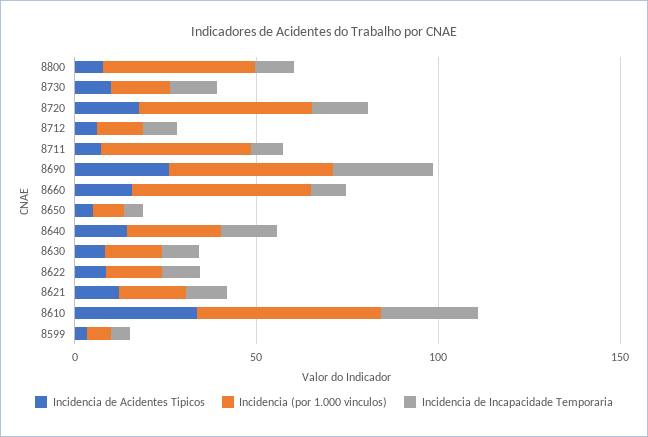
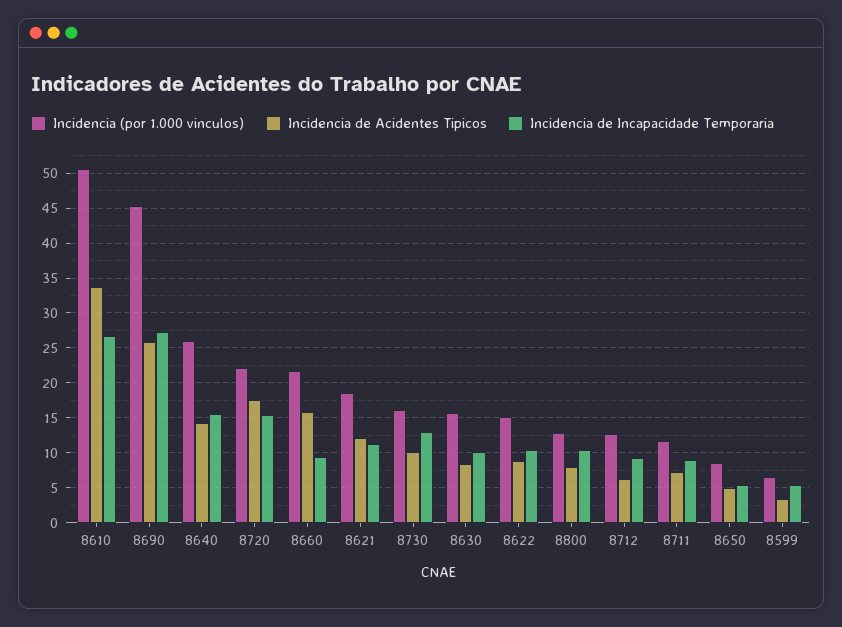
Incidencia (por 1.000 vinculos), 8800: 40 -> 13
Incidencia (por 1.000 vinculos), 8720: 50 -> 22
Incidencia (por 1.000 vinculos), 8711: 40 -> 12
Incidencia (por 1.000 vinculos), 8660: 50 -> 22

